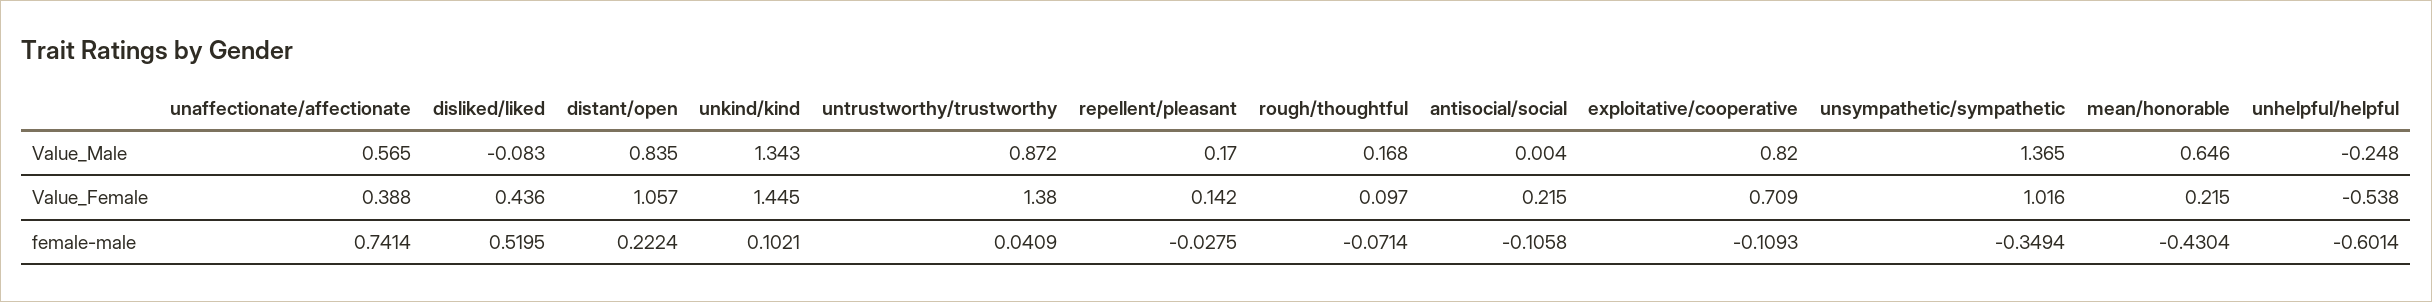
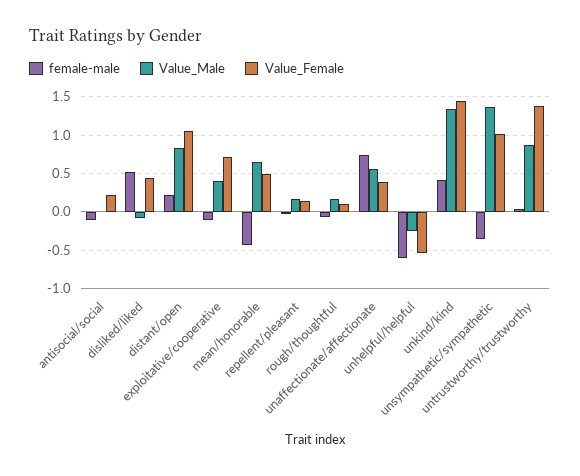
Value_Male, exploitative/cooperative: 0.82 -> 0.4
Value_Female, mean/honorable: 0.215 -> 0.5
female-male, unkind/kind: 0.1021 -> 0.4

